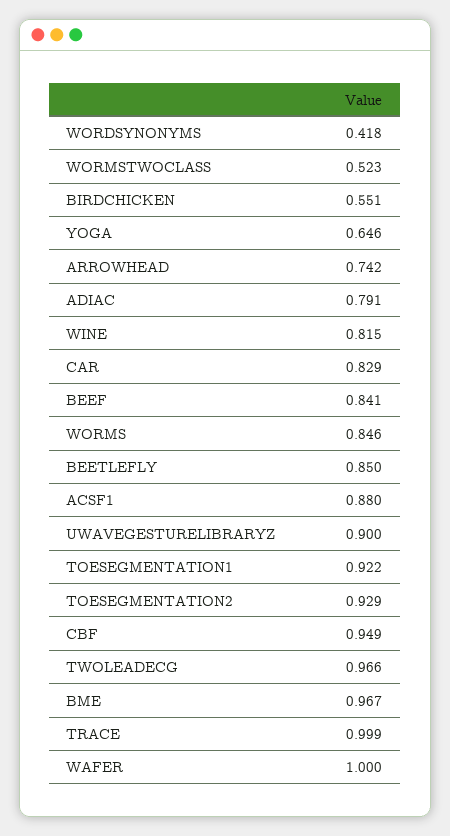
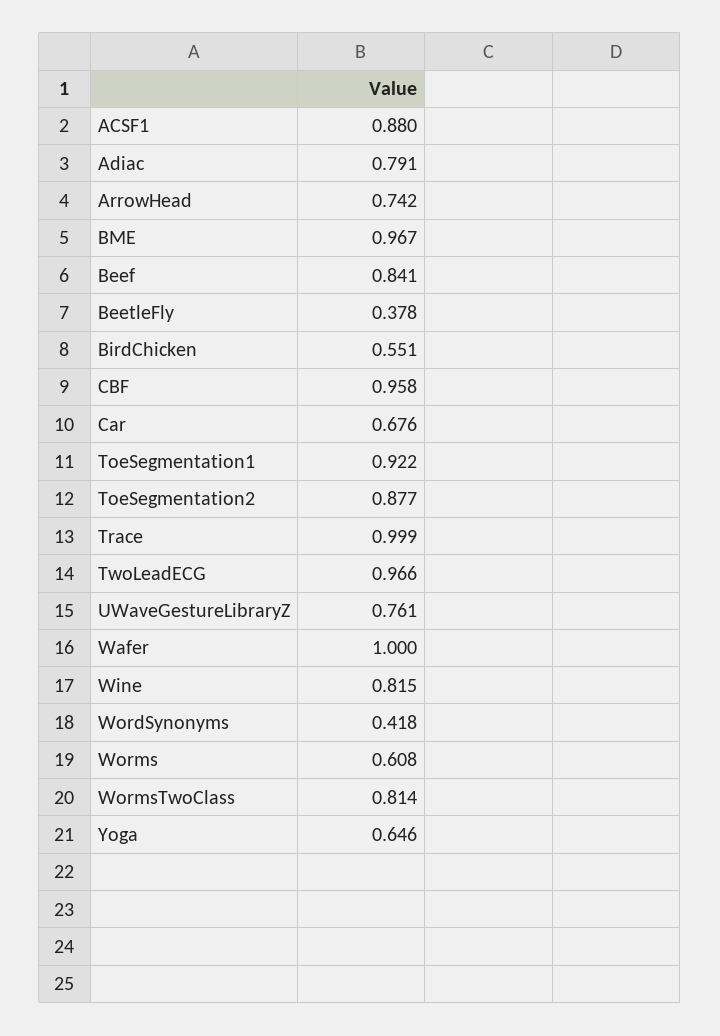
WORMSTWOCLASS: 0.523 -> 0.814
CAR: 0.829 -> 0.676
WORMS: 0.846 -> 0.608
BEETLEFLY: 0.85 -> 0.378
UWAVEGESTURELIBRARYZ: 0.9 -> 0.761
TOESEGMENTATION2: 0.929 -> 0.877
CBF: 0.949 -> 0.958

